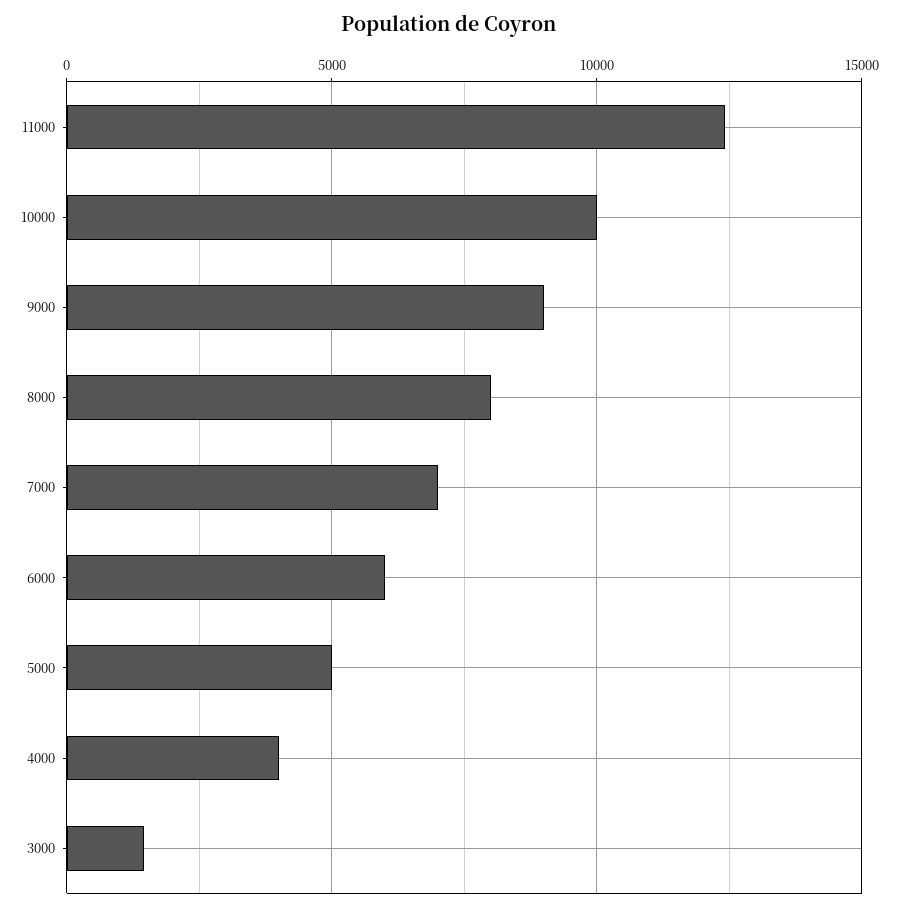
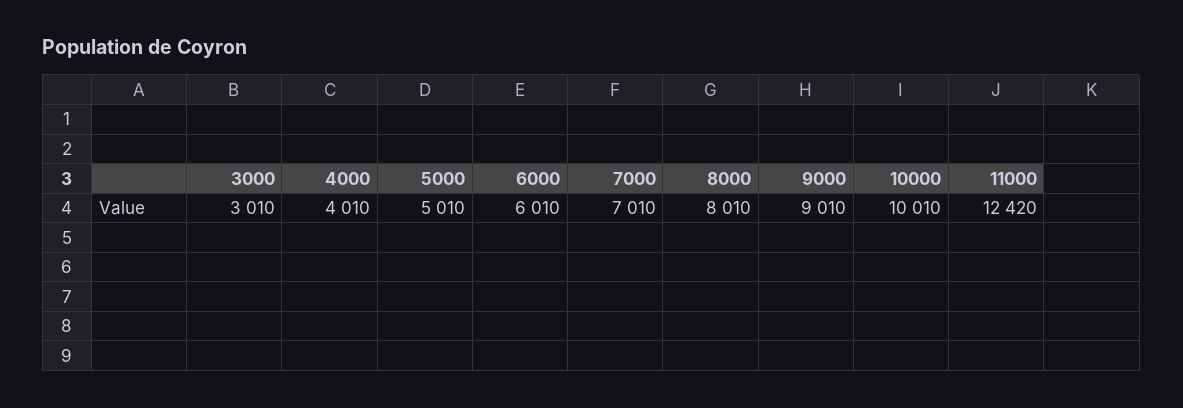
3000: 1500 -> 3010

